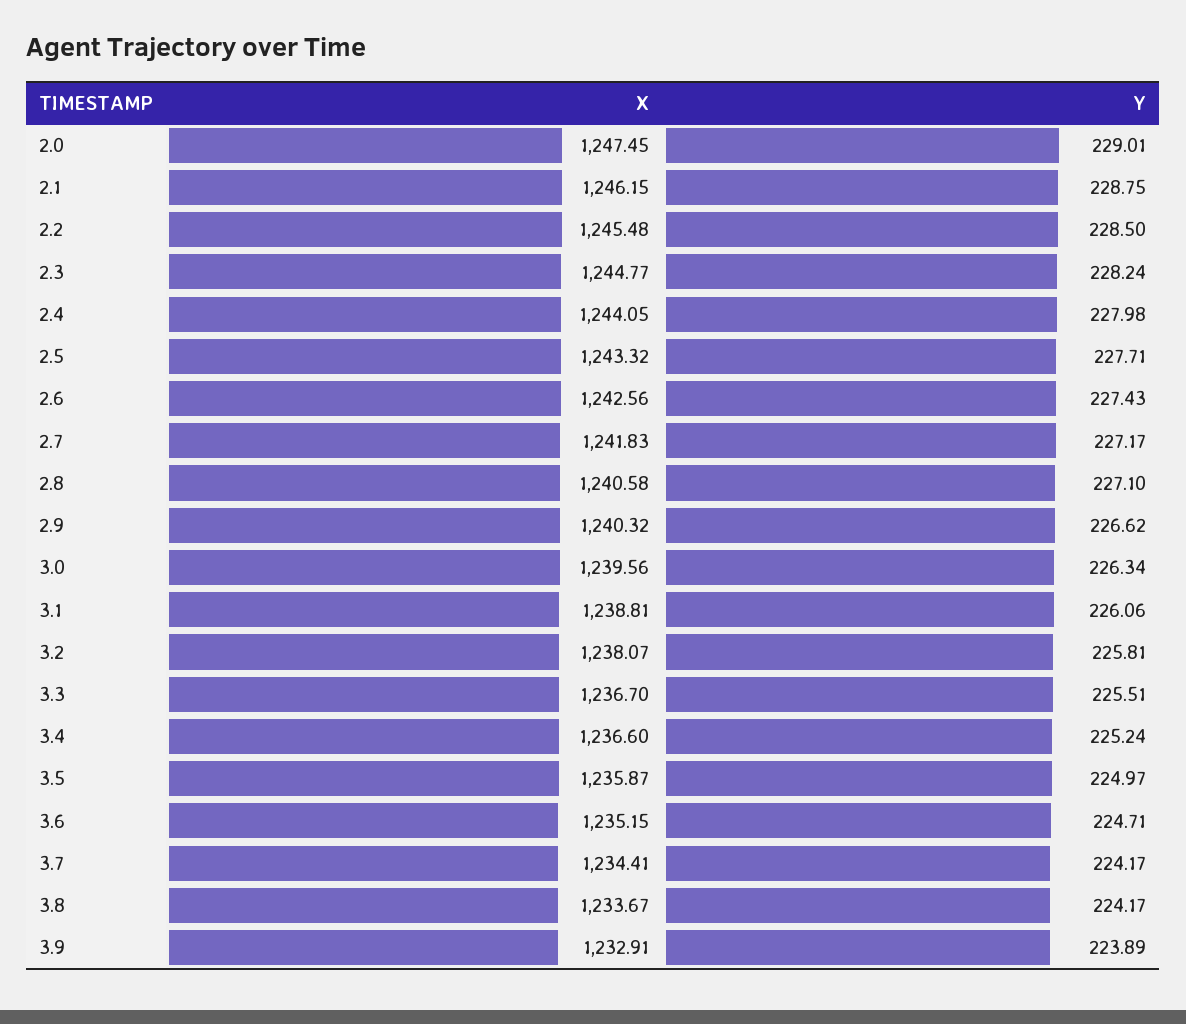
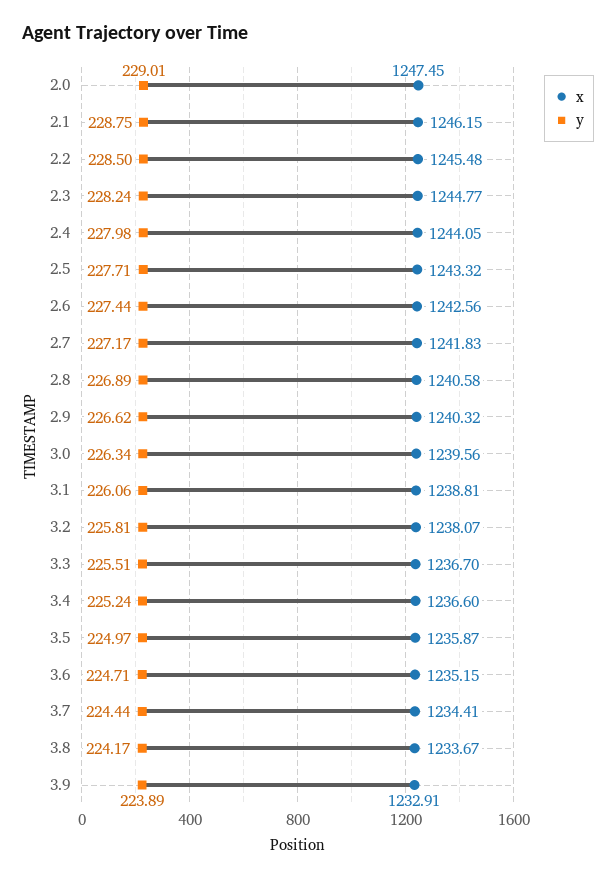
Y, 2.6: 227.43 -> 227.44
Y, 2.8: 227.1 -> 226.89
Y, 3.7: 224.17 -> 224.44

